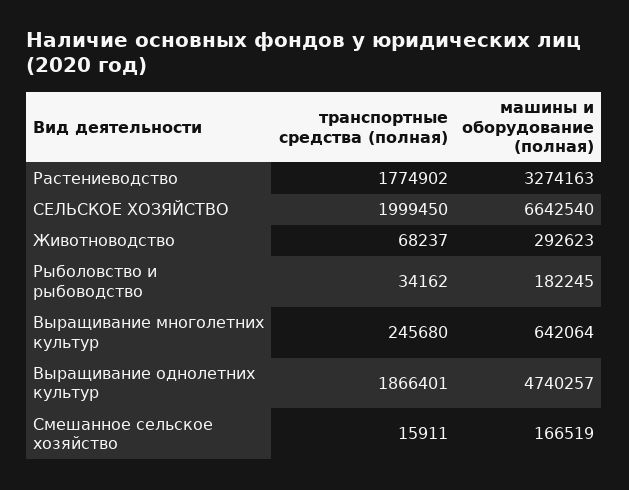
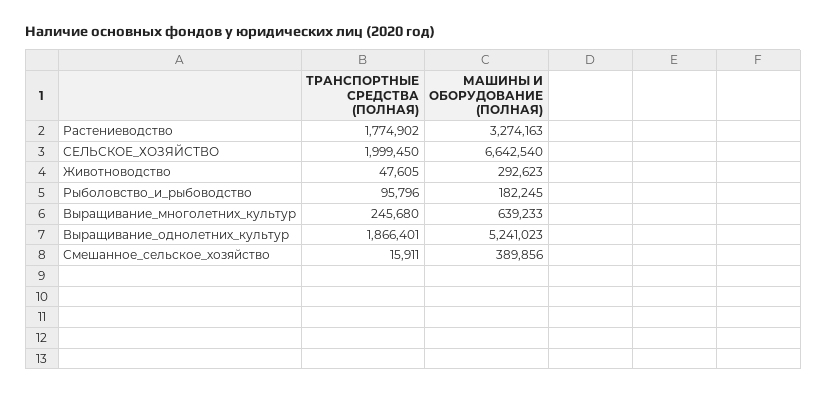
транспортные средства (полная), Животноводство: 68237 -> 47605
транспортные средства (полная), Рыболовство и рыбоводство: 34162 -> 95796
машины и оборудование (полная), Выращивание многолетних культур: 642064 -> 639233
машины и оборудование (полная), Выращивание однолетних культур: 4740257 -> 5241023
машины и оборудование (полная), Смешанное сельское хозяйство: 166519 -> 389856

